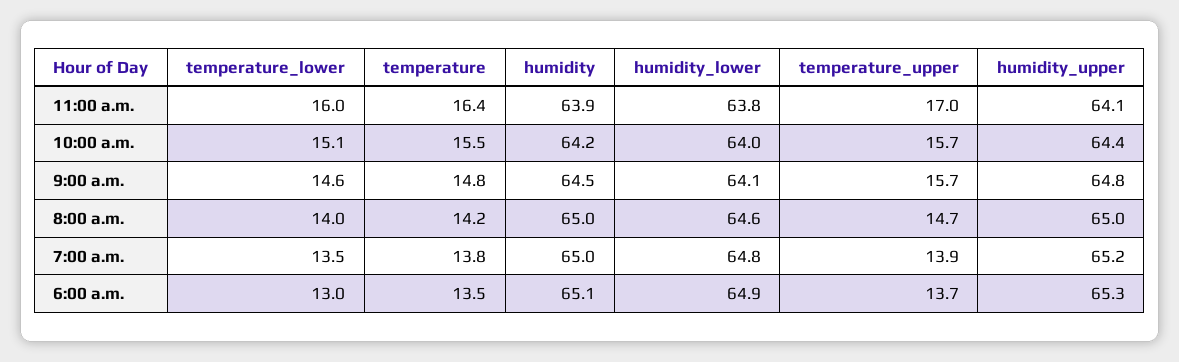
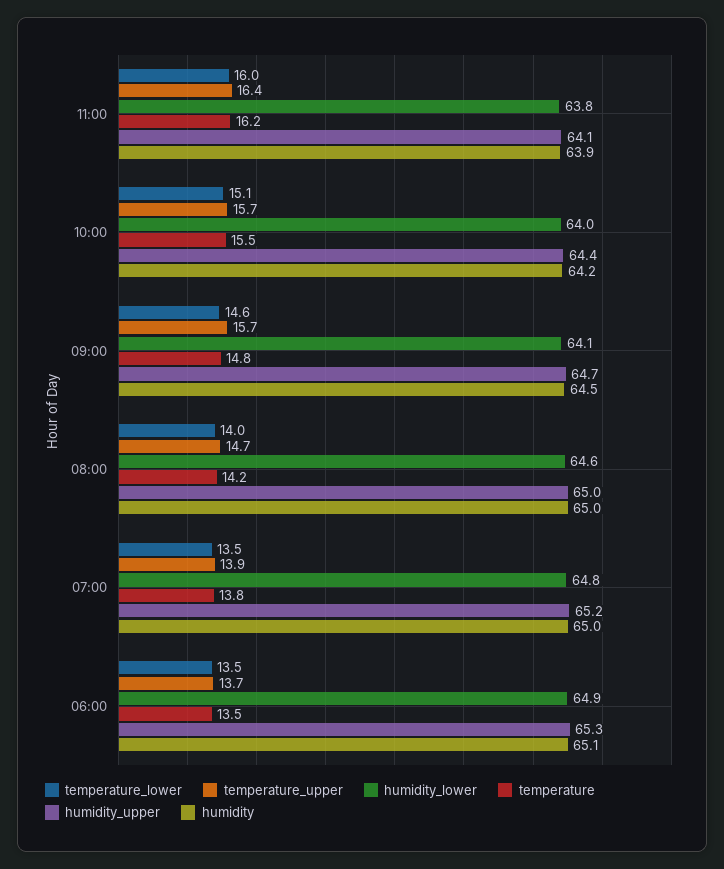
temperature, 11:00 a.m.: 16.4 -> 16.2
temperature_upper, 11:00 a.m.: 17 -> 16.4
humidity_upper, 9:00 a.m.: 64.8 -> 64.7
temperature_lower, 6:00 a.m.: 13 -> 13.5

